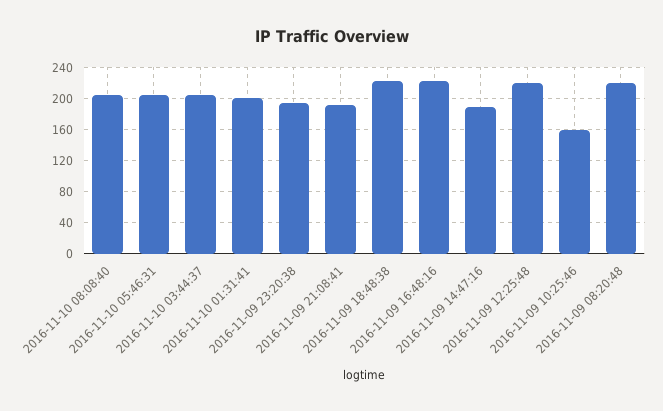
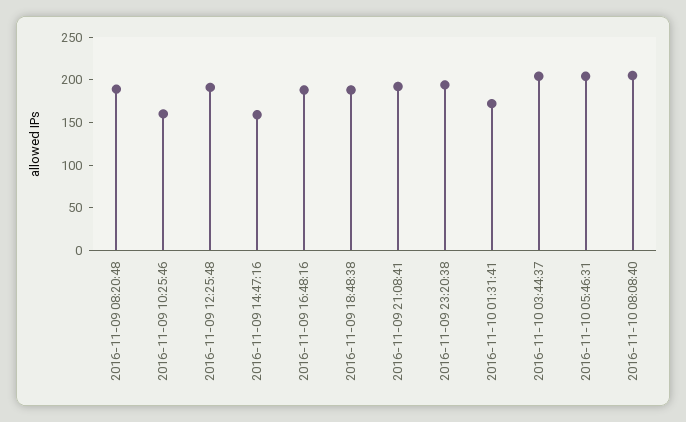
2016-11-10 01:31:41: 200 -> 170
2016-11-09 18:48:38: 220 -> 190
2016-11-09 16:48:16: 220 -> 190
2016-11-09 14:47:16: 190 -> 160
2016-11-09 12:25:48: 220 -> 190
2016-11-09 08:20:48: 220 -> 190

